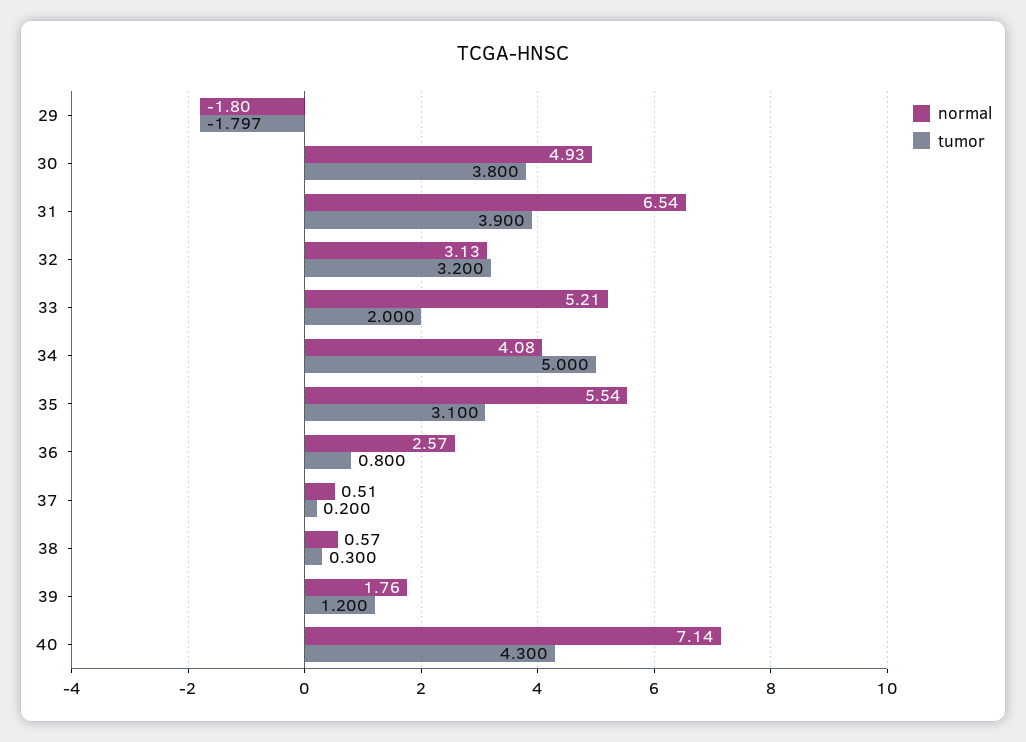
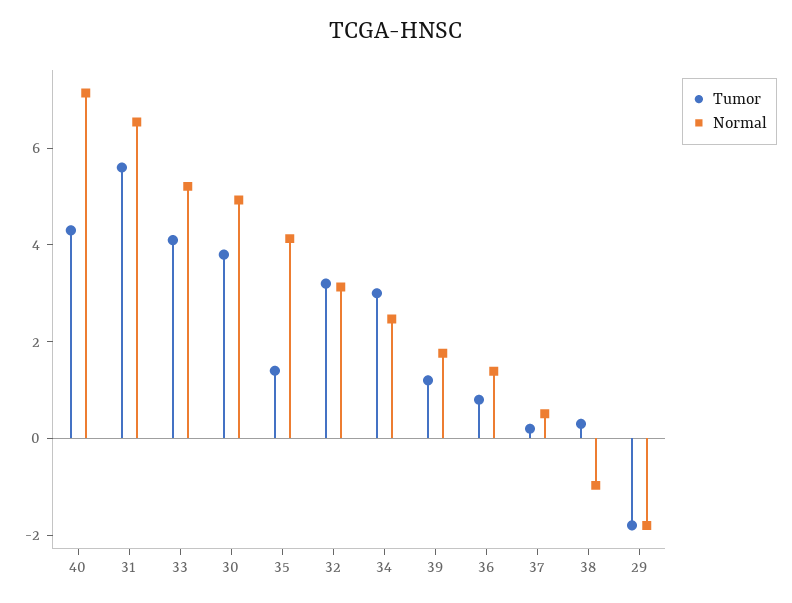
tumor, 31: 3.9 -> 5.5
tumor, 33: 2 -> 4
normal, 34: 4.08 -> 2.5
tumor, 34: 5 -> 3
normal, 35: 5.54 -> 4
tumor, 35: 3.1 -> 1.5
normal, 36: 2.57 -> 1.5
normal, 38: 0.57 -> -1

